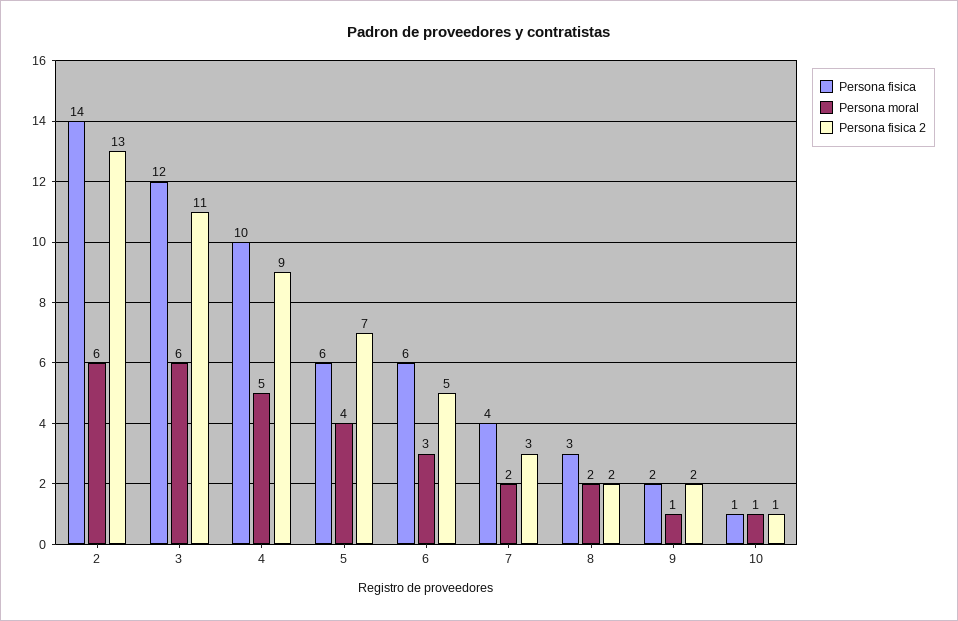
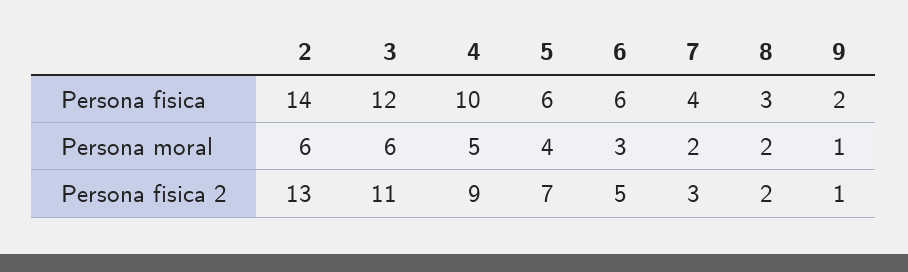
Persona fisica 2, 9: 2 -> 1
Persona fisica, 10: 1 -> none
Persona moral, 10: 1 -> none
Persona fisica 2, 10: 1 -> none

